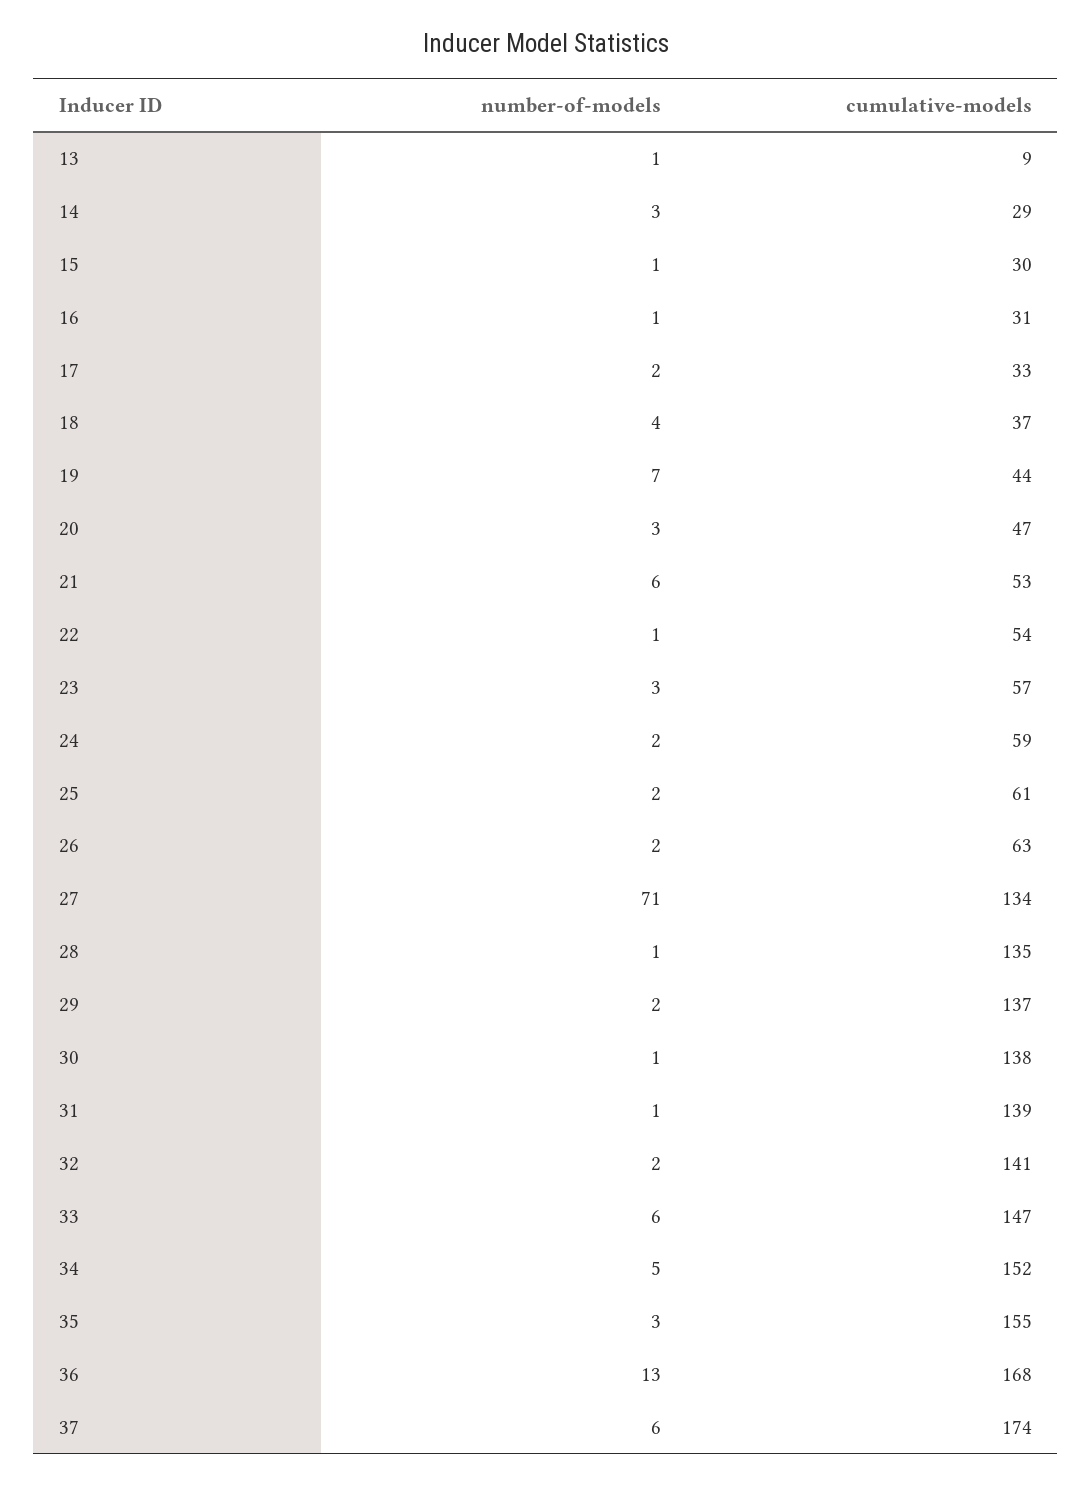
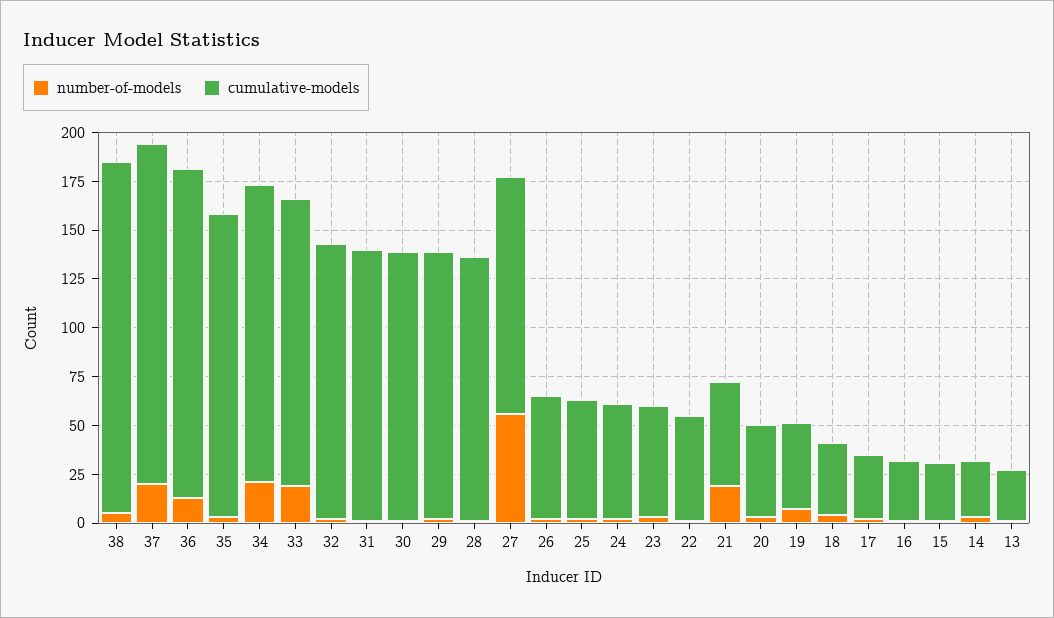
cumulative-models, 13: 9 -> 25
number-of-models, 21: 6 -> 20
number-of-models, 27: 71 -> 55
cumulative-models, 27: 134 -> 120
number-of-models, 33: 6 -> 20
number-of-models, 34: 5 -> 20
number-of-models, 37: 6 -> 20
number-of-models, 38: none -> 5
cumulative-models, 38: none -> 180

